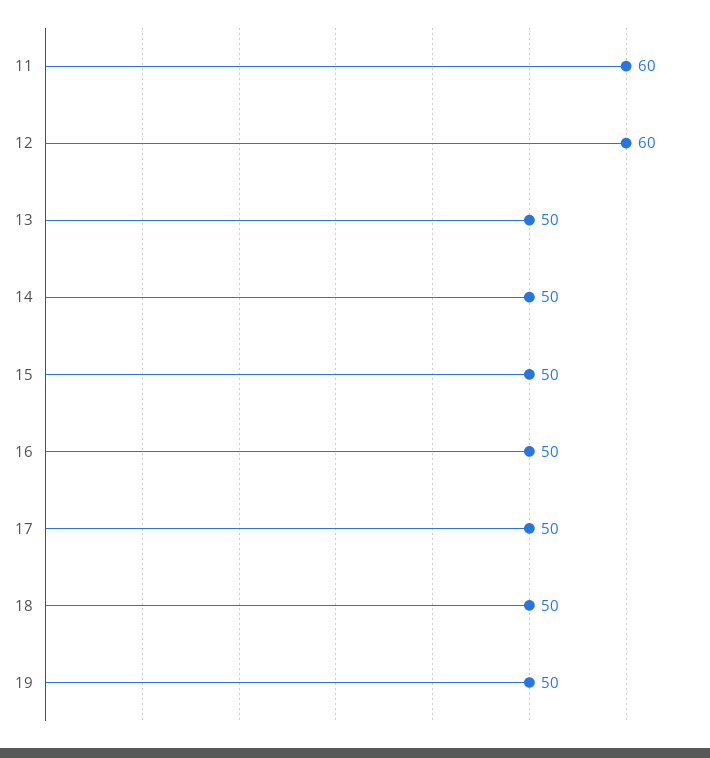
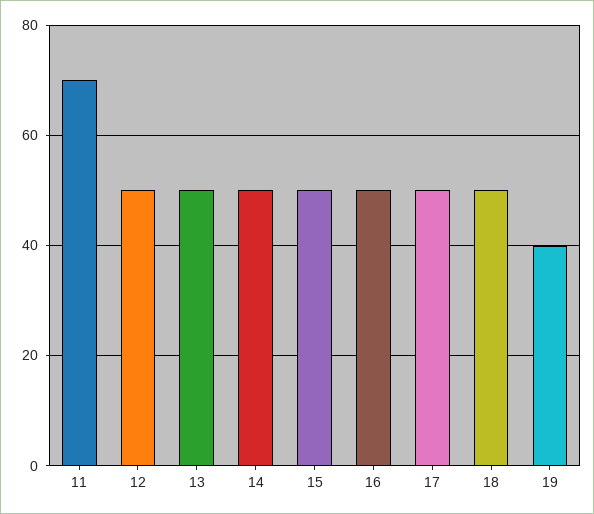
11: 60 -> 70
12: 60 -> 50
19: 50 -> 40

